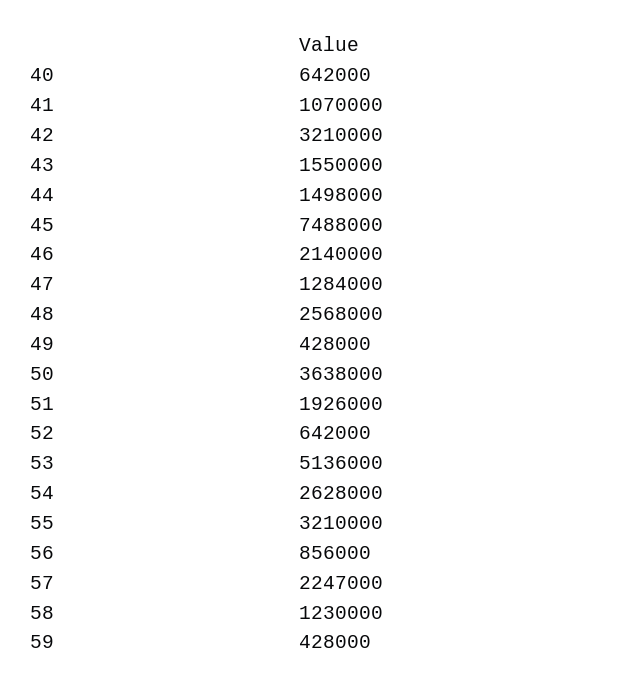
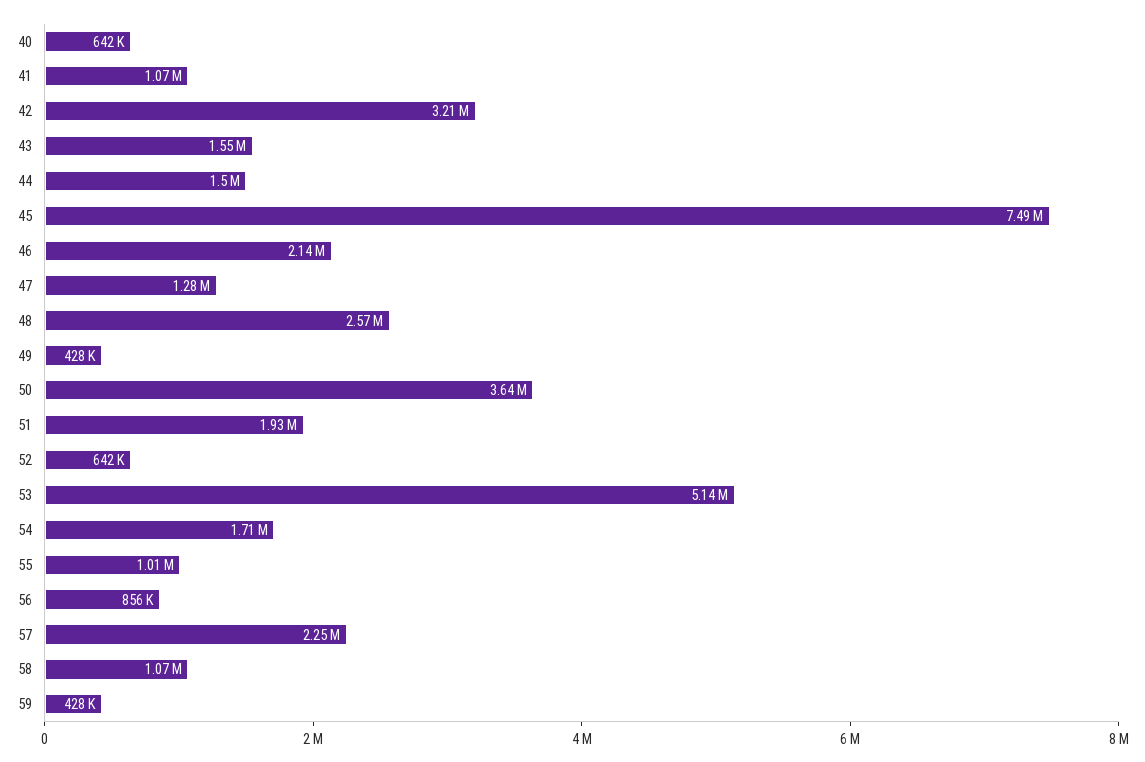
54: 2628000 -> 1710000
55: 3210000 -> 1010000
58: 1230000 -> 1070000

